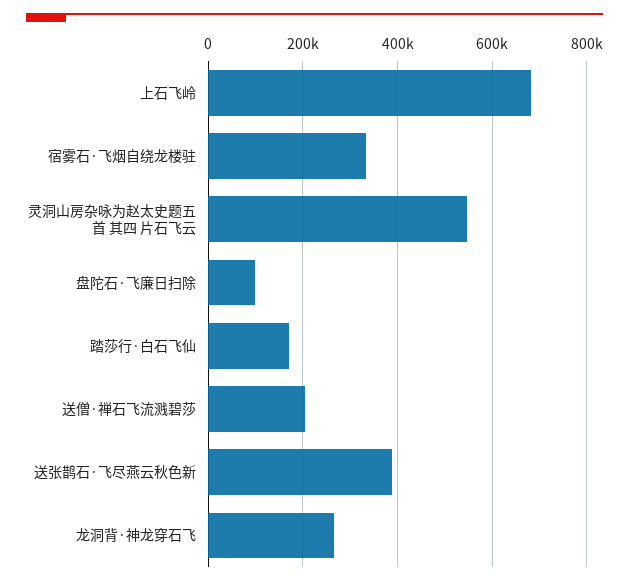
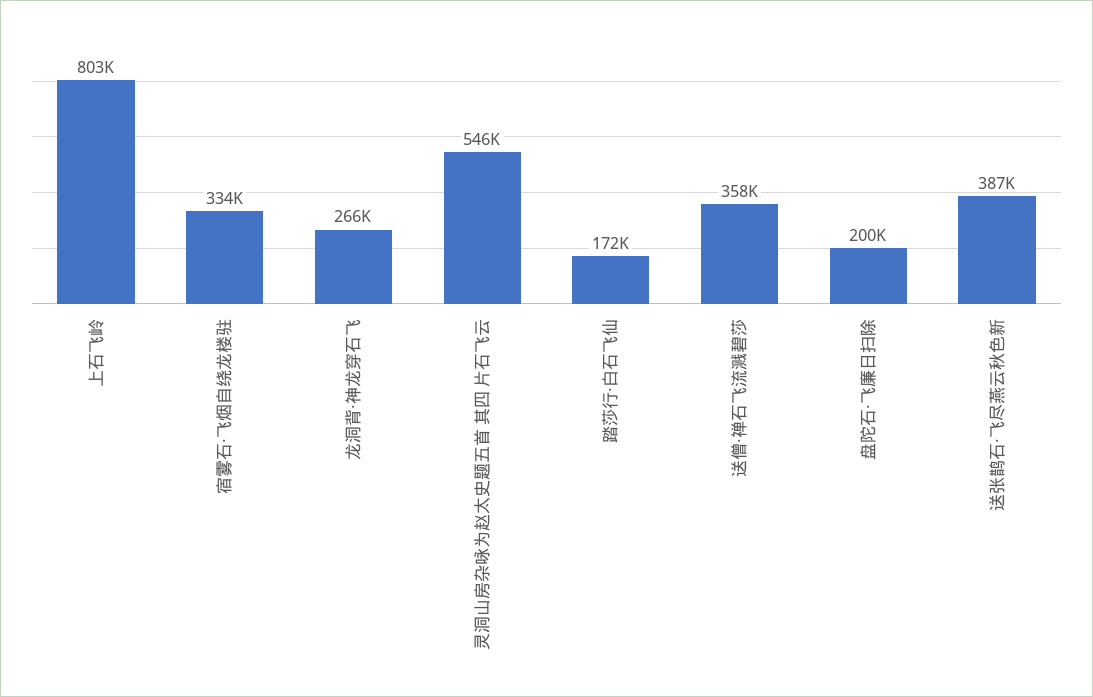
上石飞岭: 680000 -> 803000
盘陀石·飞廉日扫除: 100000 -> 200000
送僧·禅石飞流溅碧莎: 200000 -> 358000

